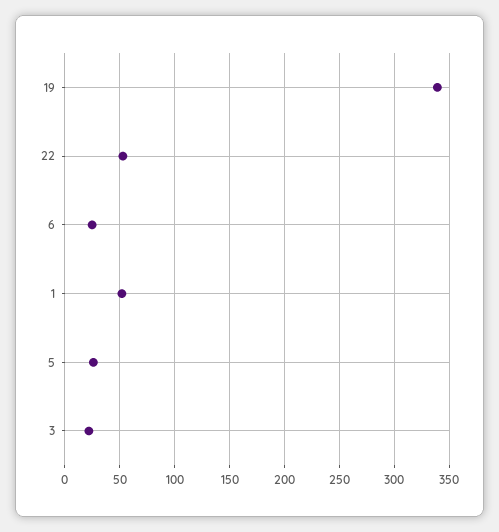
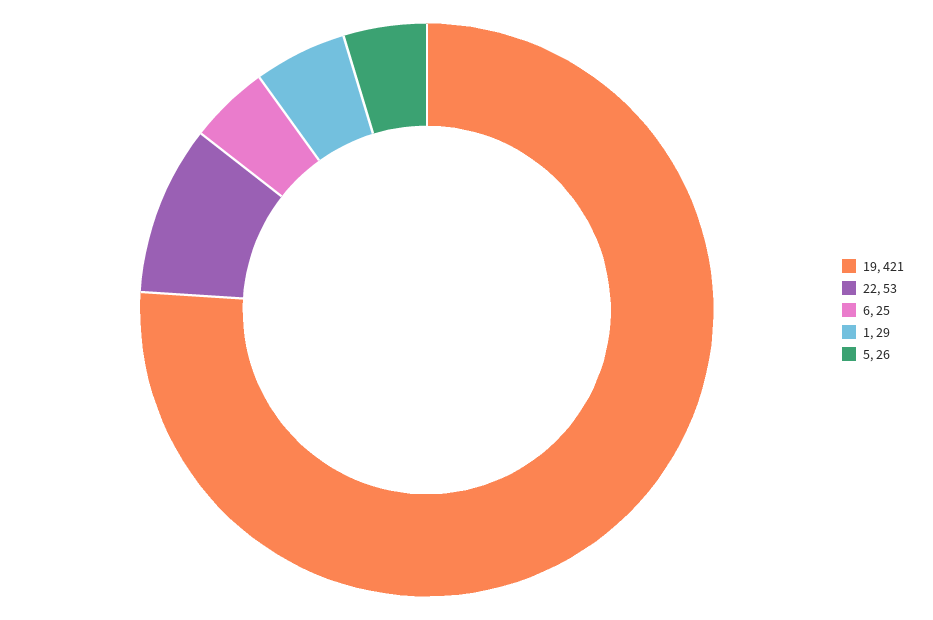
19: 340 -> 421
1: 50 -> 29
3: 20 -> none

